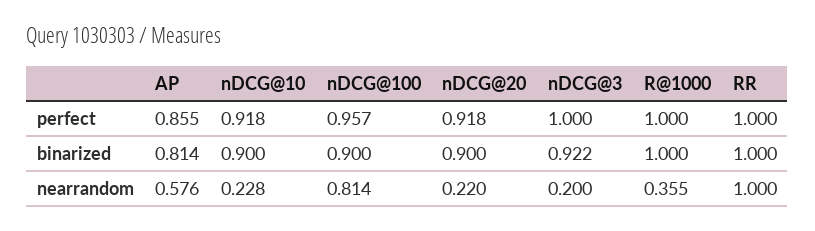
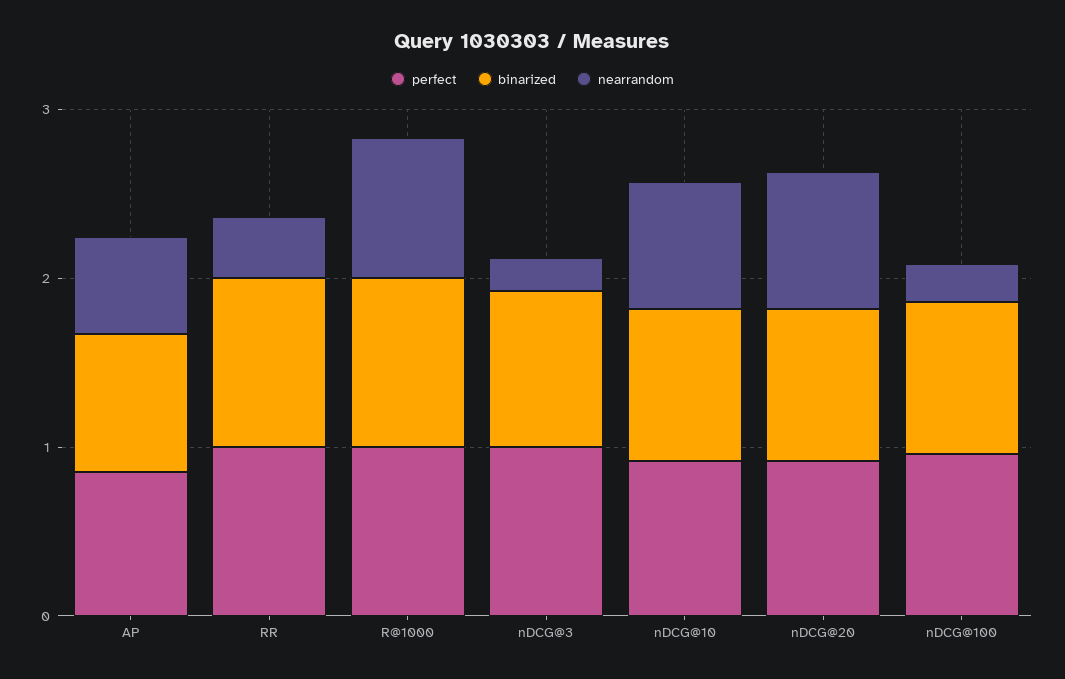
nearrandom, nDCG@10: 0.228 -> 0.8
nearrandom, nDCG@100: 0.814 -> 0.2
nearrandom, nDCG@20: 0.22 -> 0.8
nearrandom, R@1000: 0.355 -> 0.8
nearrandom, RR: 1 -> 0.4

